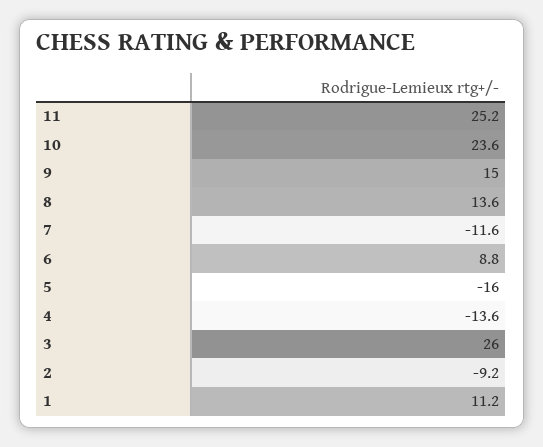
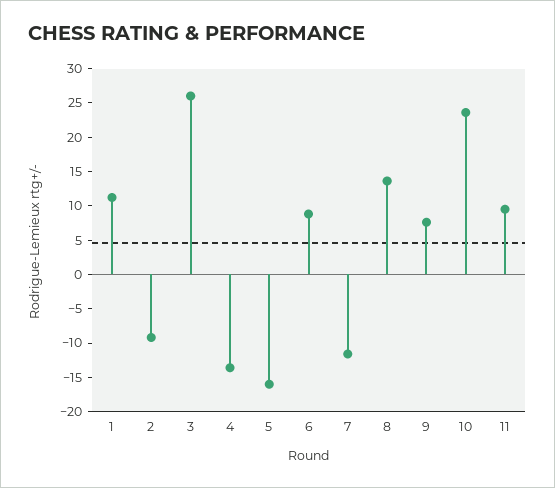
11: 25.2 -> 10
9: 15 -> 7.5

